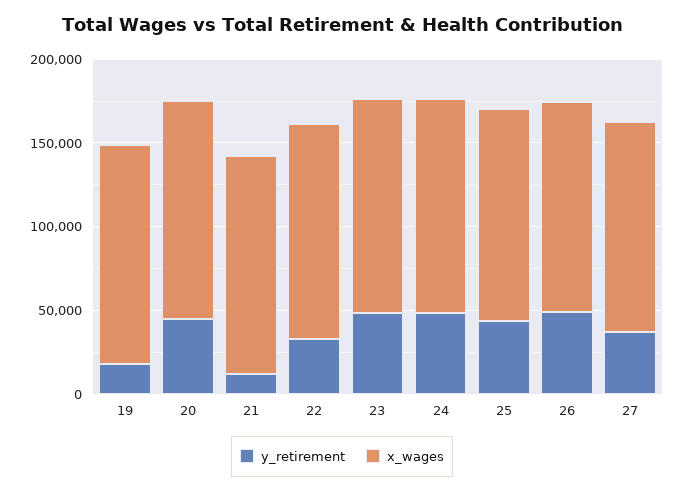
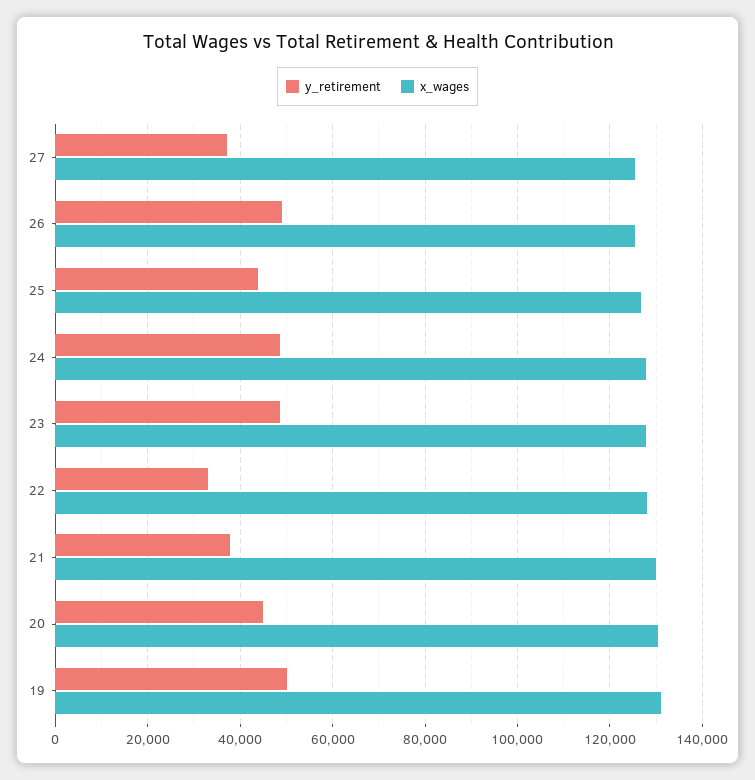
y_retirement, 19: 20000 -> 50000
y_retirement, 21: 10000 -> 38000

